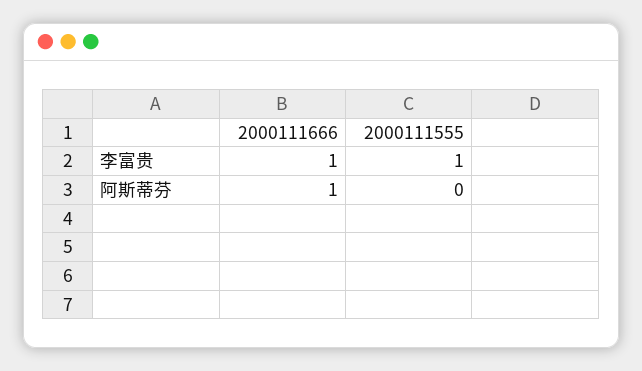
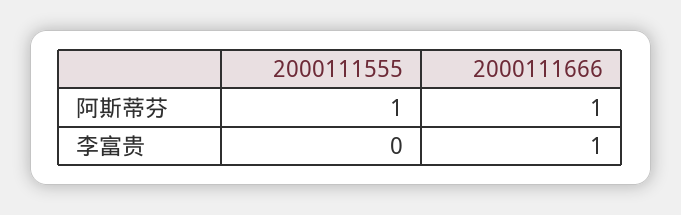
2000111555, 李富贵: 1 -> 0
2000111555, 阿斯蒂芬: 0 -> 1

